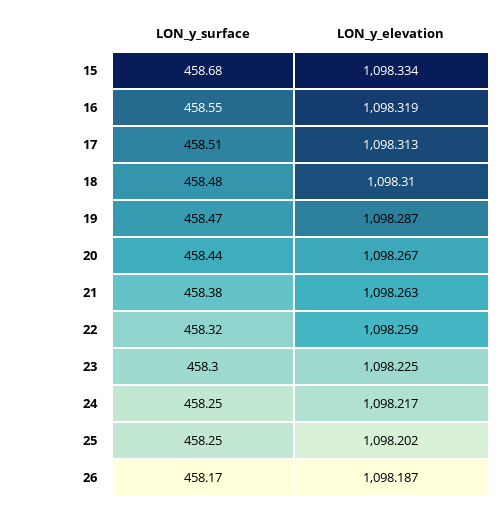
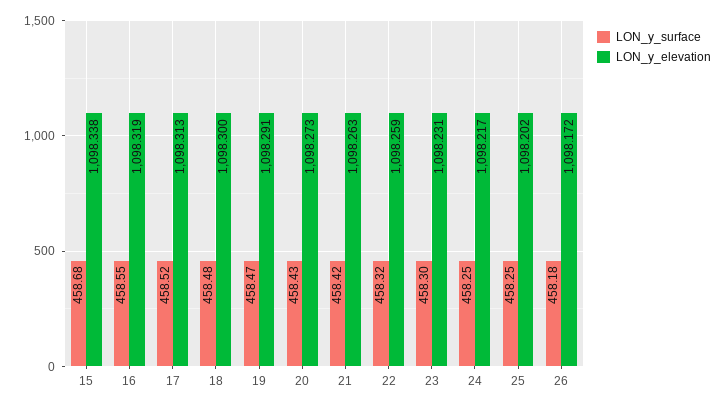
LON_y_elevation, 15: 1098.334 -> 1098.338
LON_y_surface, 17: 458.51 -> 458.52
LON_y_elevation, 18: 1098.31 -> 1098.3
LON_y_elevation, 19: 1098.287 -> 1098.291
LON_y_surface, 20: 458.44 -> 458.43
LON_y_elevation, 20: 1098.267 -> 1098.273
LON_y_surface, 21: 458.38 -> 458.42
LON_y_elevation, 23: 1098.225 -> 1098.231
LON_y_surface, 26: 458.17 -> 458.18
LON_y_elevation, 26: 1098.187 -> 1098.172

